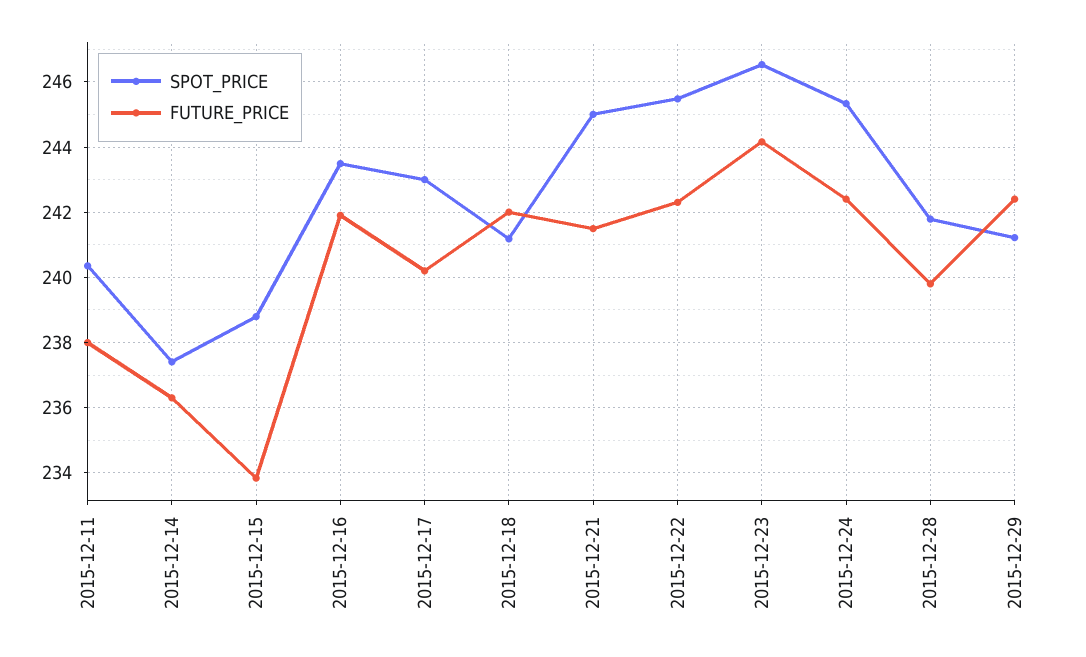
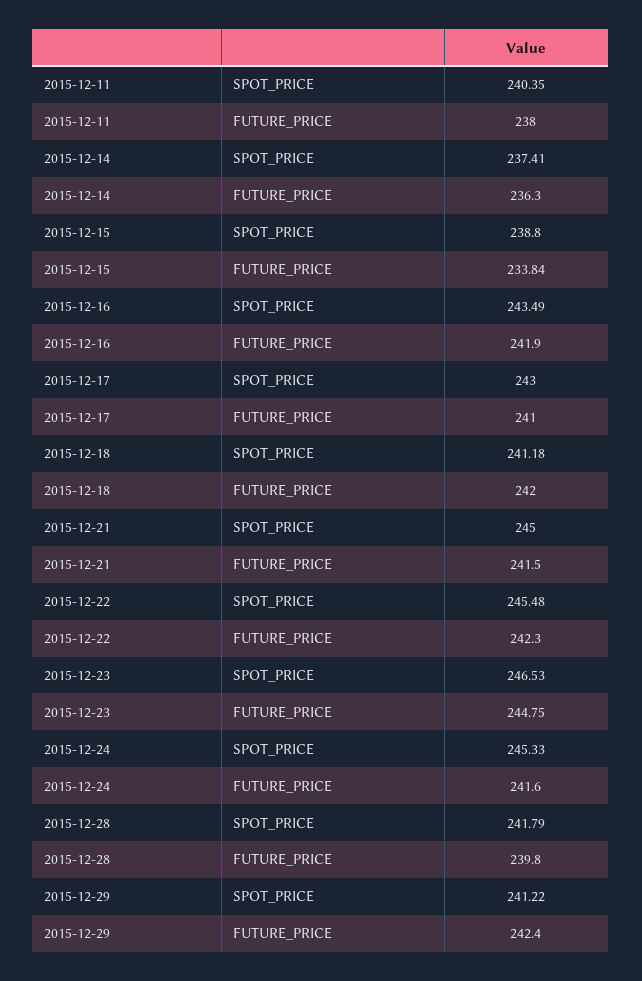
FUTURE_PRICE, 2015-12-17: 240.2 -> 241
FUTURE_PRICE, 2015-12-23: 244.2 -> 244.75
FUTURE_PRICE, 2015-12-24: 242.4 -> 241.6

